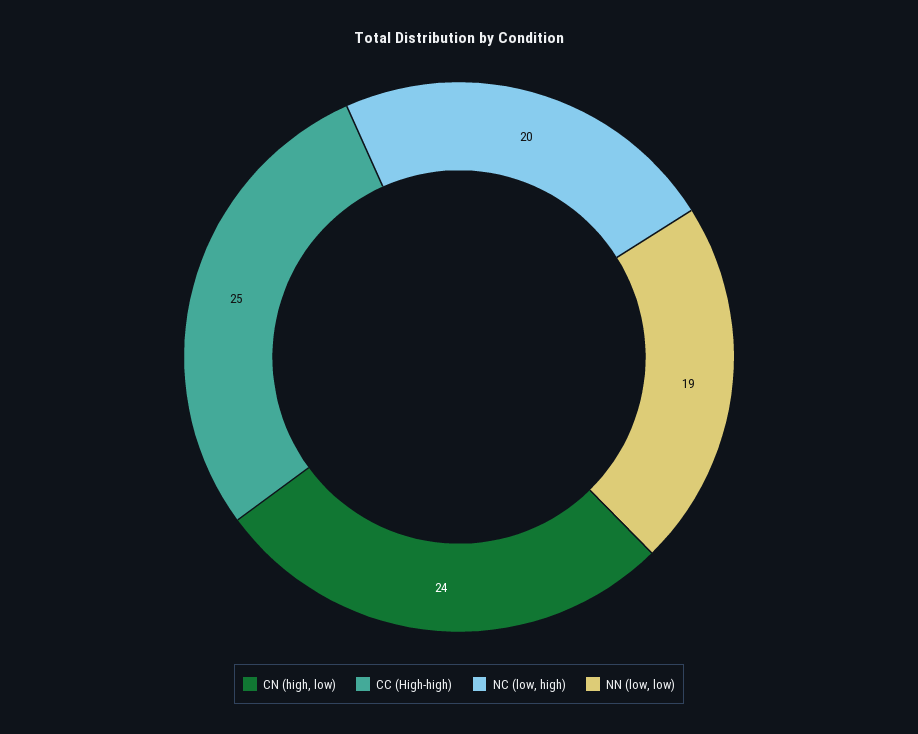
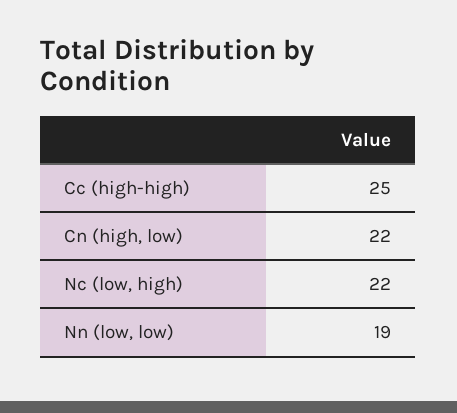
CN (high, low): 24 -> 22
NC (low, high): 20 -> 22

